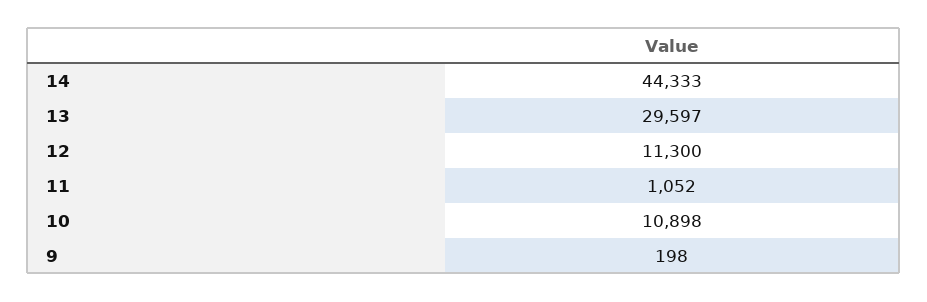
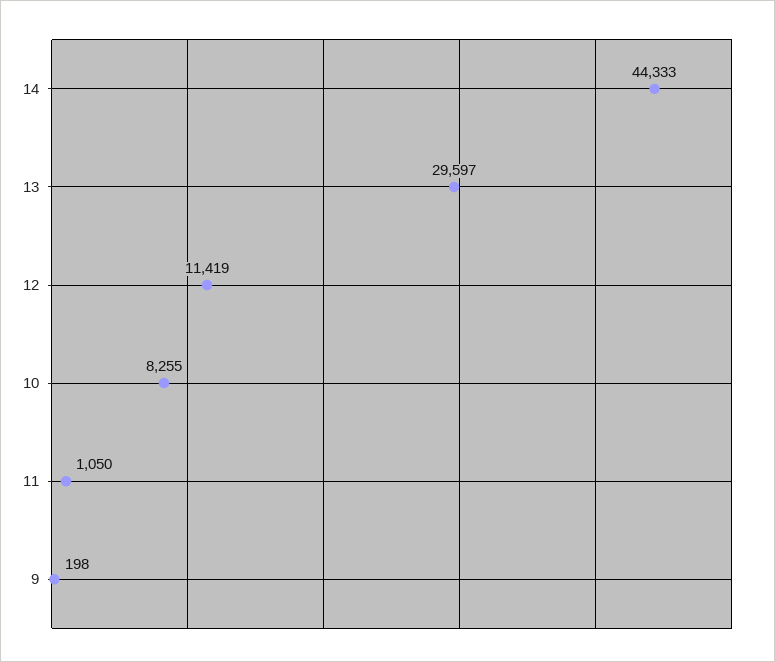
12: 11300 -> 11419
11: 1052 -> 1050
10: 10898 -> 8255

